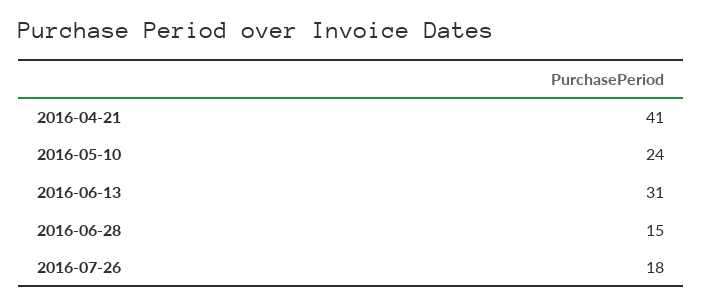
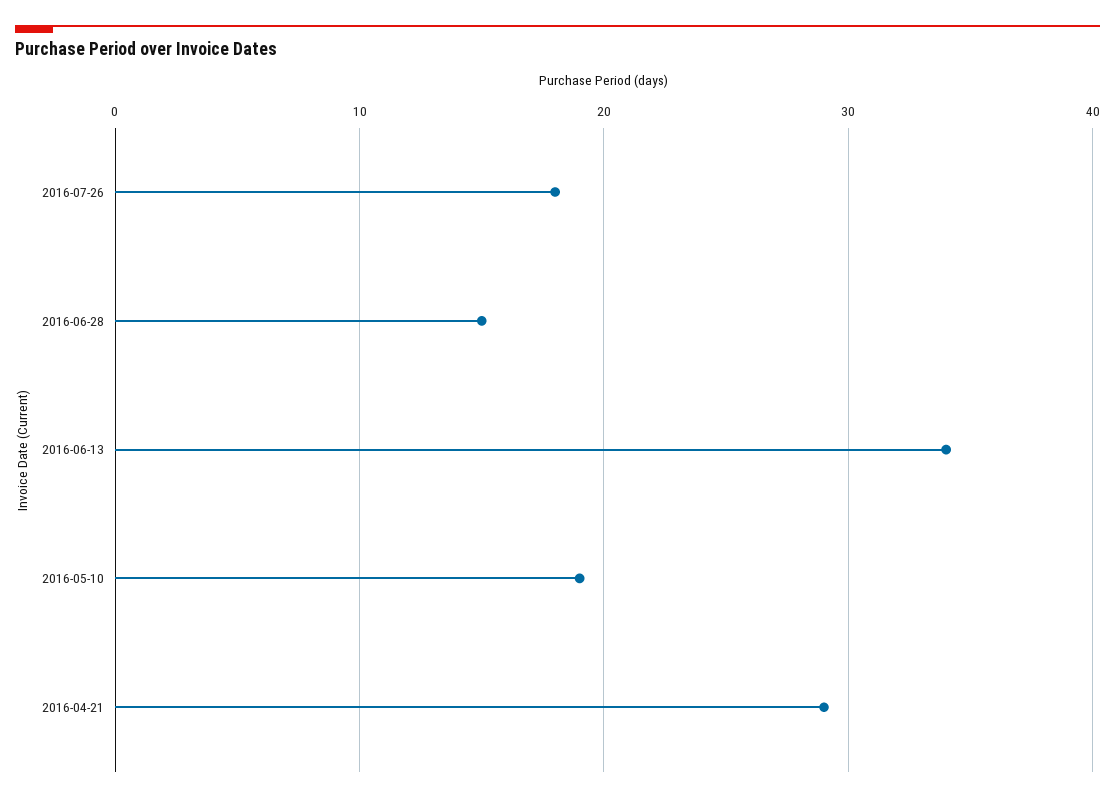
2016-04-21: 41 -> 29
2016-05-10: 24 -> 19
2016-06-13: 31 -> 34

